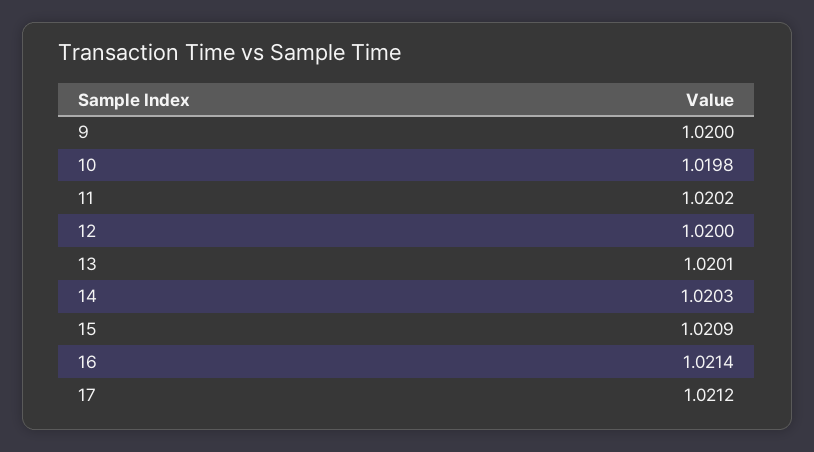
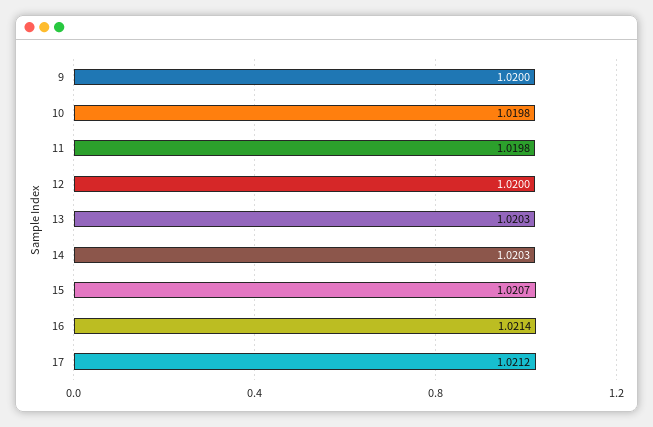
11: 1.0202 -> 1.0198
13: 1.0201 -> 1.0203
15: 1.0209 -> 1.0207

